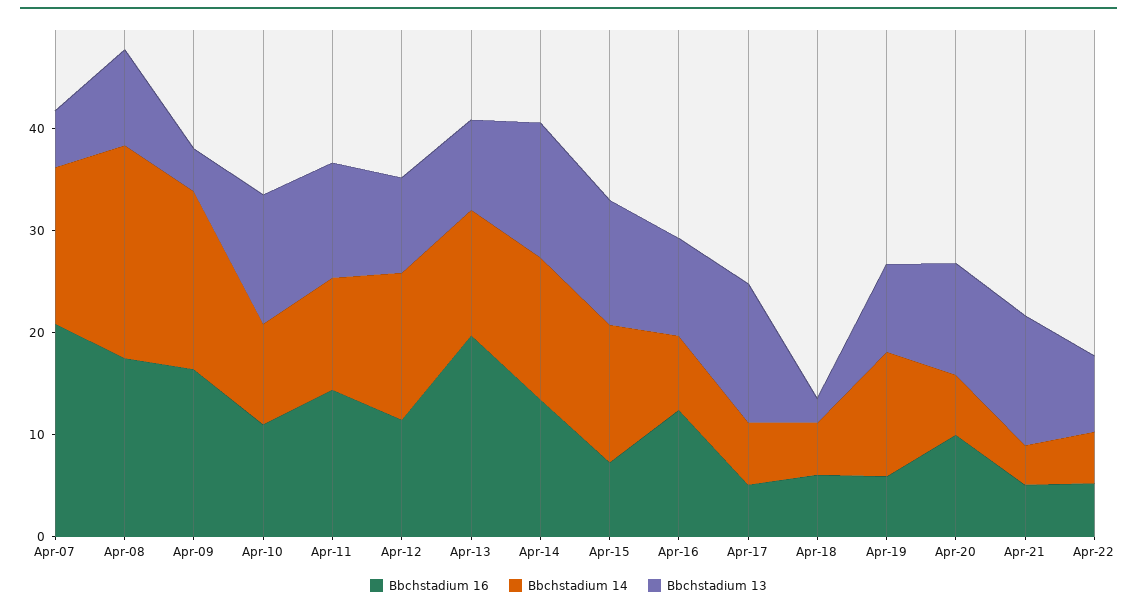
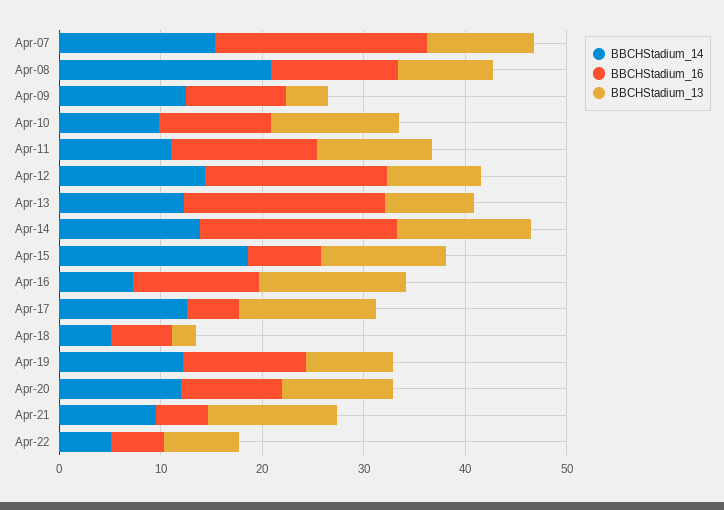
Bbchstadium 13, Apr-07: 6 -> 10
Bbchstadium 16, Apr-08: 18 -> 12
Bbchstadium 16, Apr-09: 16 -> 10
Bbchstadium 14, Apr-09: 18 -> 12
Bbchstadium 16, Apr-12: 12 -> 18
Bbchstadium 16, Apr-14: 14 -> 20
Bbchstadium 14, Apr-15: 14 -> 18
Bbchstadium 13, Apr-16: 10 -> 14
Bbchstadium 14, Apr-17: 6 -> 12
Bbchstadium 16, Apr-19: 6 -> 12
Bbchstadium 14, Apr-20: 6 -> 12
Bbchstadium 14, Apr-21: 4 -> 10

